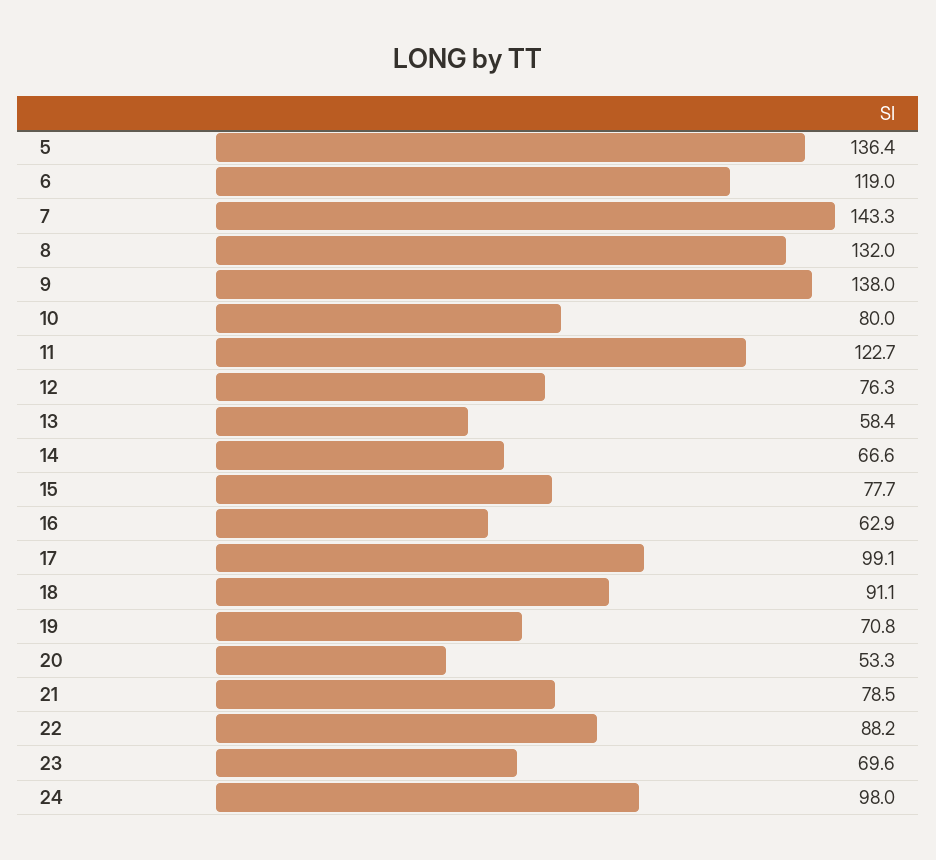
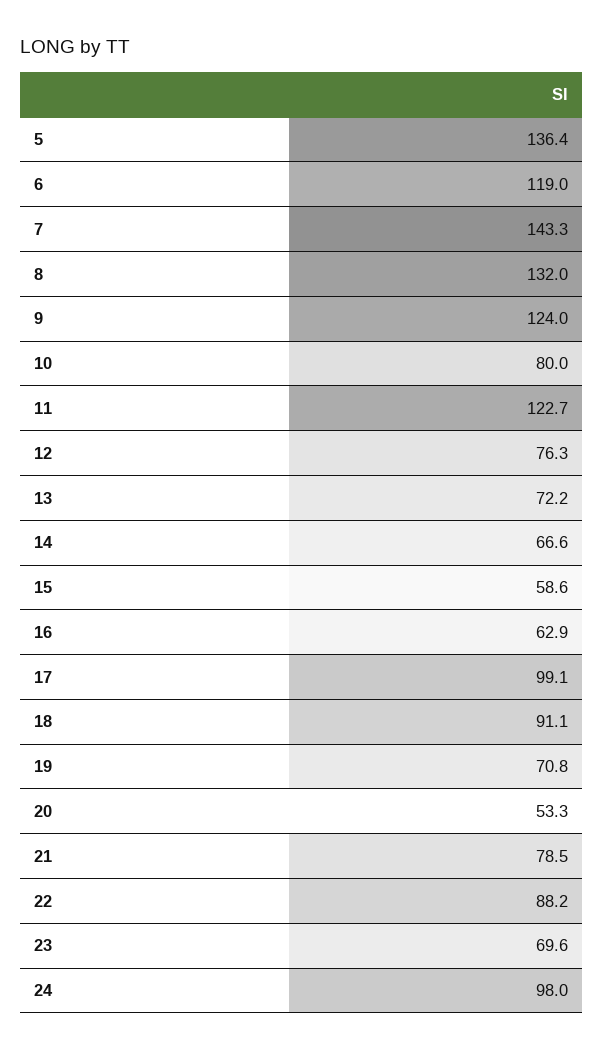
9: 138 -> 124
13: 58.4 -> 72.2
15: 77.7 -> 58.6

